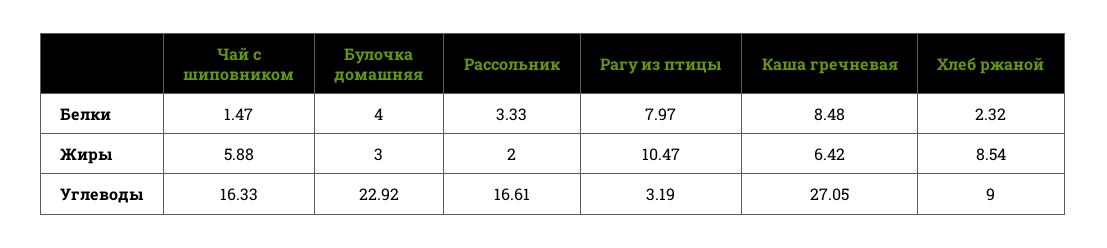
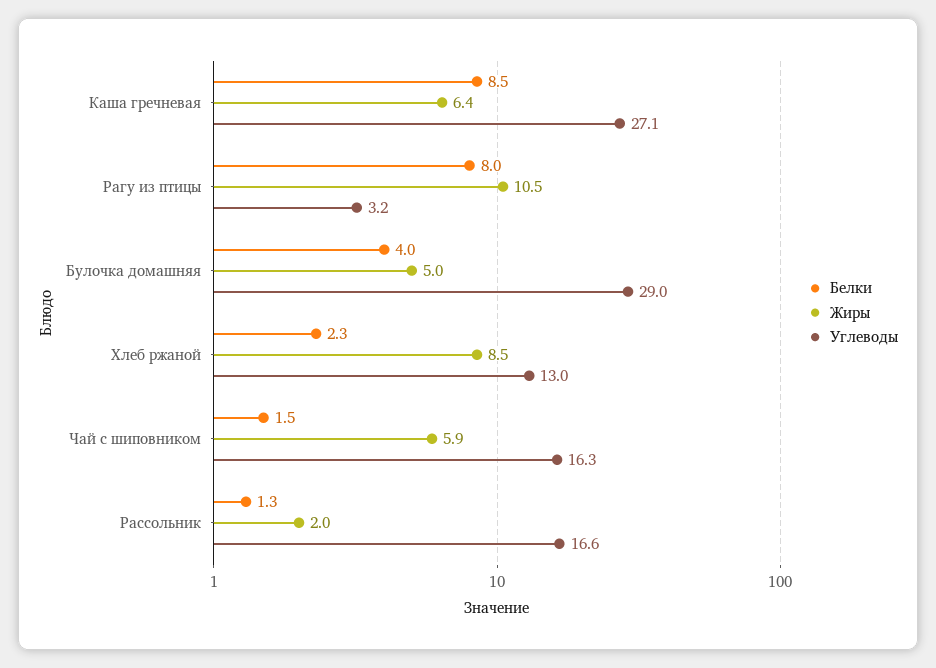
Белки, Рассольник: 3.33 -> 1.3
Жиры, Булочка домашняя: 3 -> 5
Углеводы, Булочка домашняя: 22.92 -> 29
Углеводы, Хлеб ржаной: 9 -> 13

